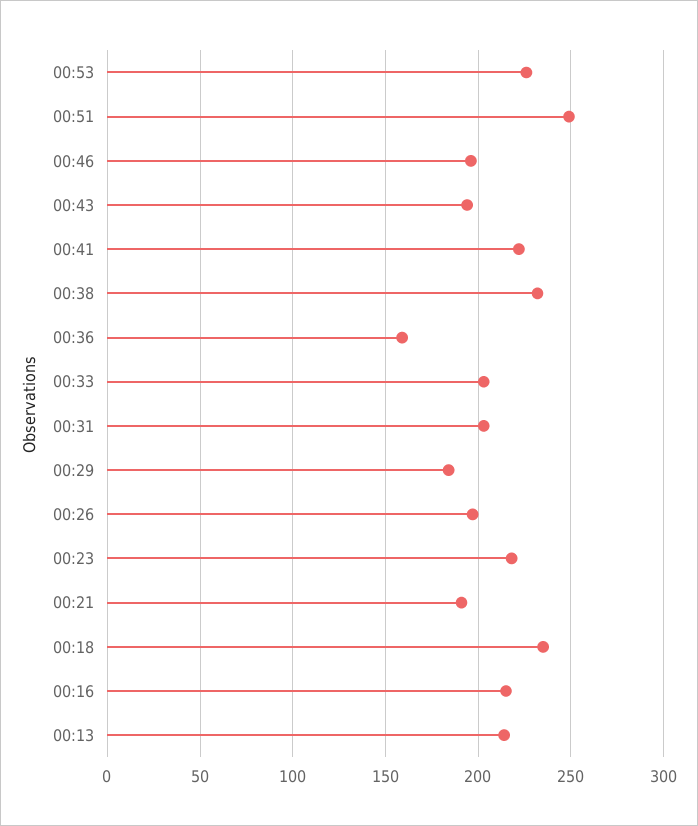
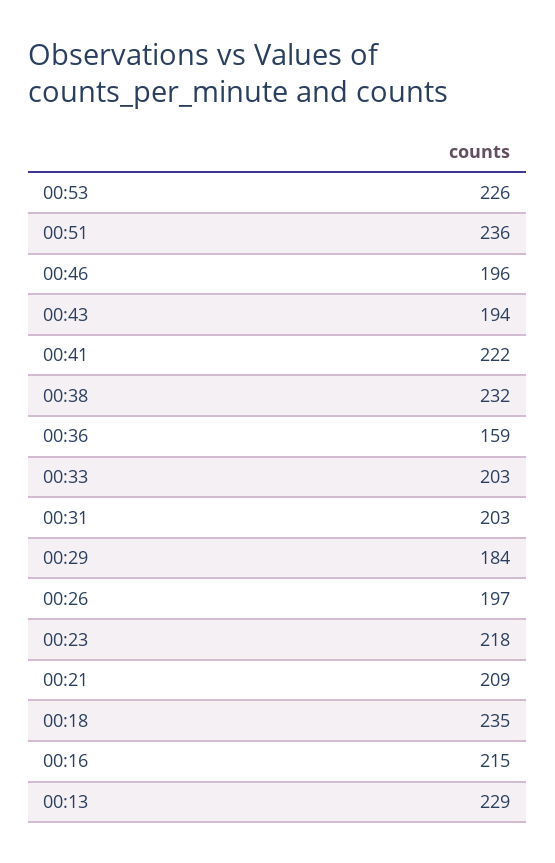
00:51: 250 -> 236
00:21: 190 -> 209
00:13: 215 -> 229

